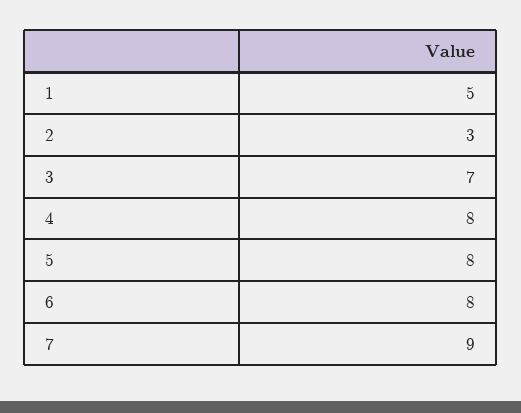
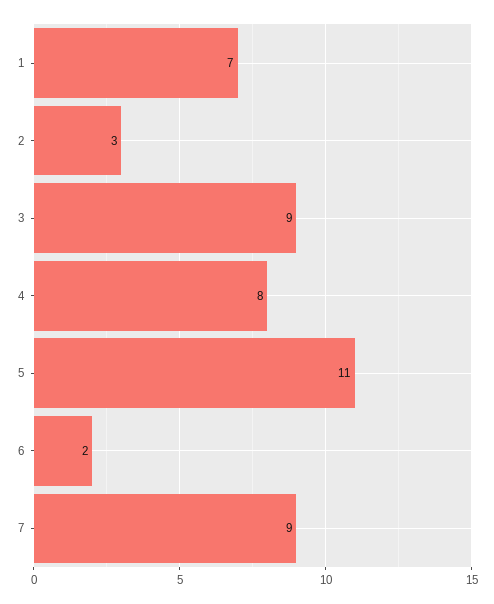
1: 5 -> 7
3: 7 -> 9
5: 8 -> 11
6: 8 -> 2

